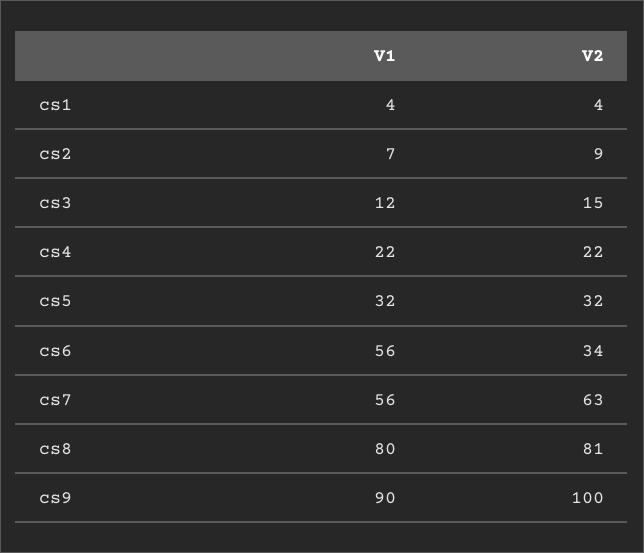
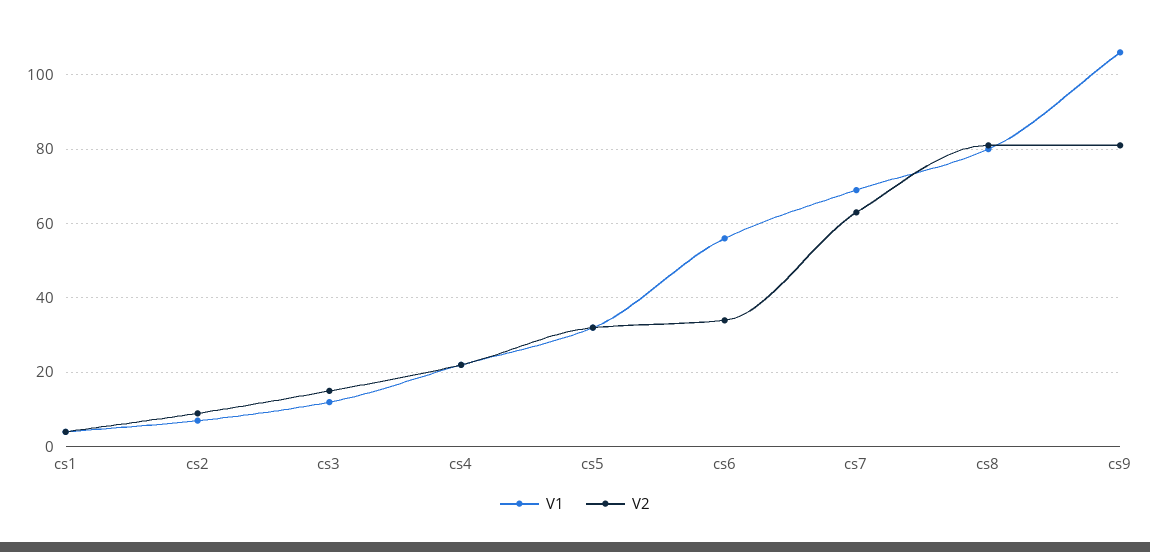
V1, cs7: 56 -> 70
V1, cs9: 90 -> 105
V2, cs9: 100 -> 80

